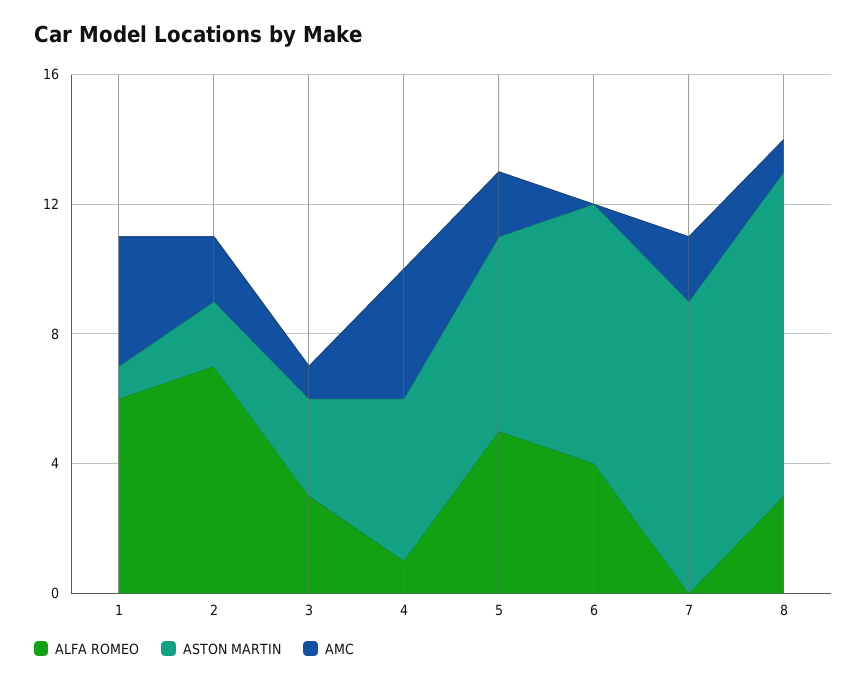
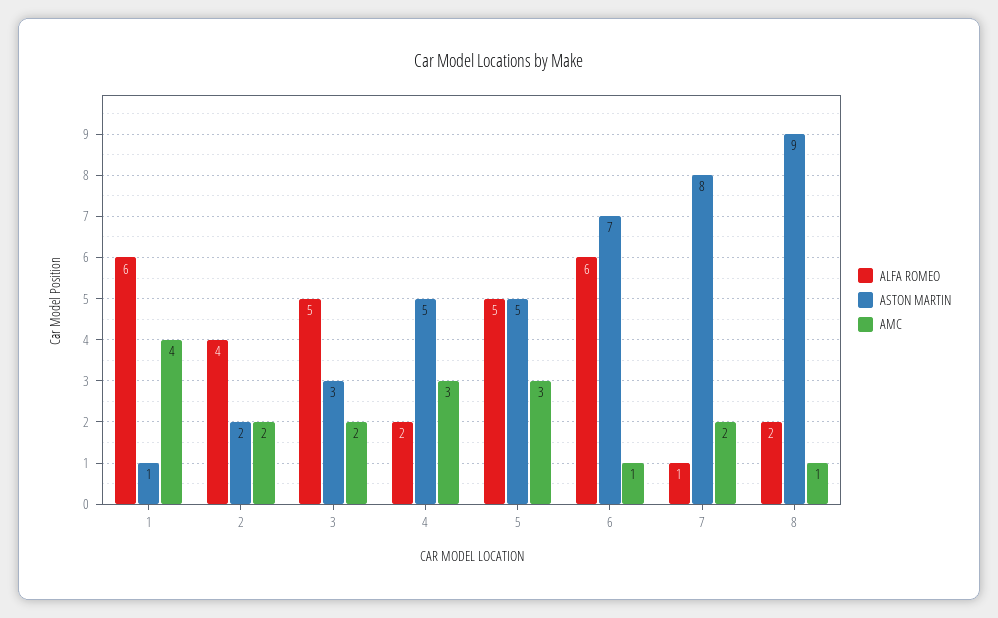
ALFA ROMEO, 2: 7 -> 4
ALFA ROMEO, 3: 3 -> 5
AMC, 3: 1 -> 2
ALFA ROMEO, 4: 1 -> 2
AMC, 4: 4 -> 3
ASTON MARTIN, 5: 6 -> 5
AMC, 5: 2 -> 3
ALFA ROMEO, 6: 4 -> 6
ASTON MARTIN, 6: 8 -> 7
AMC, 6: 0 -> 1
ALFA ROMEO, 7: 0 -> 1
ASTON MARTIN, 7: 9 -> 8
ALFA ROMEO, 8: 3 -> 2
ASTON MARTIN, 8: 10 -> 9

